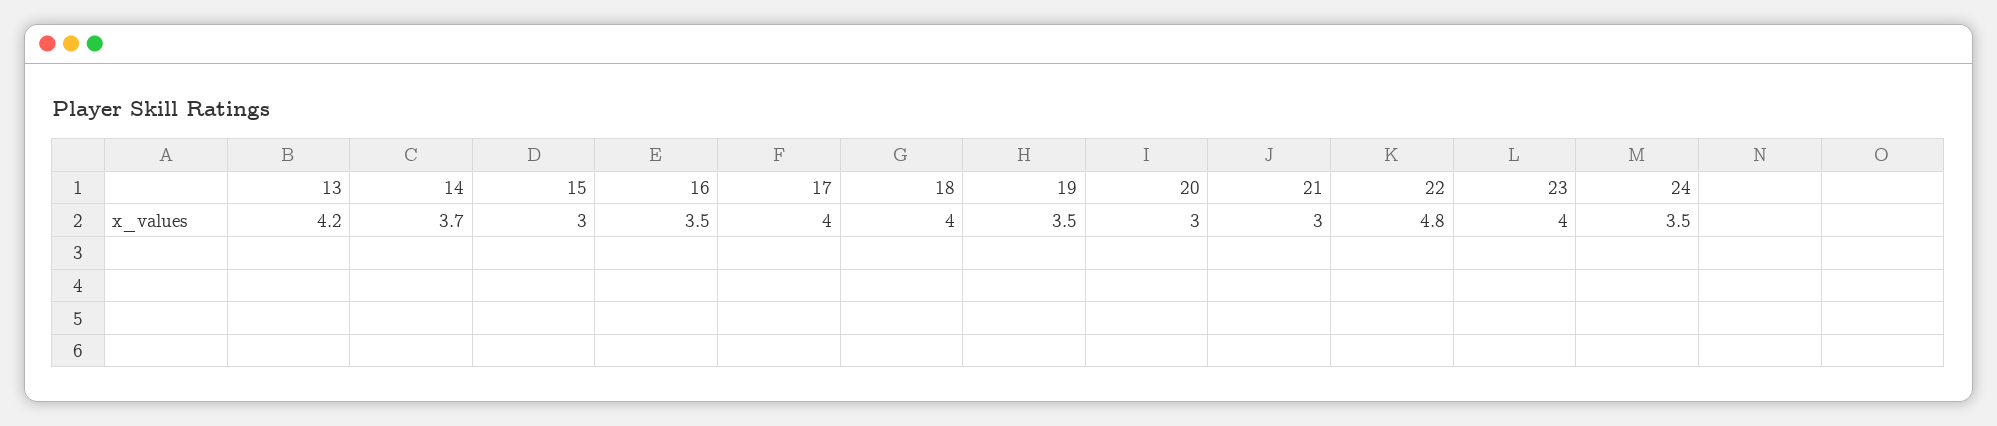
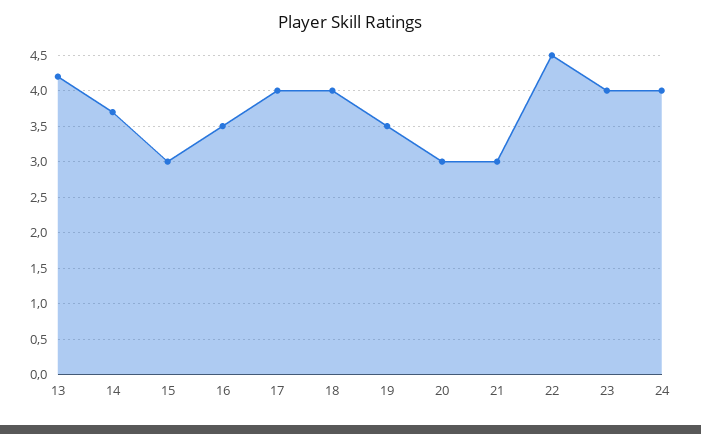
22: 4.8 -> 4.5
24: 3.5 -> 4

